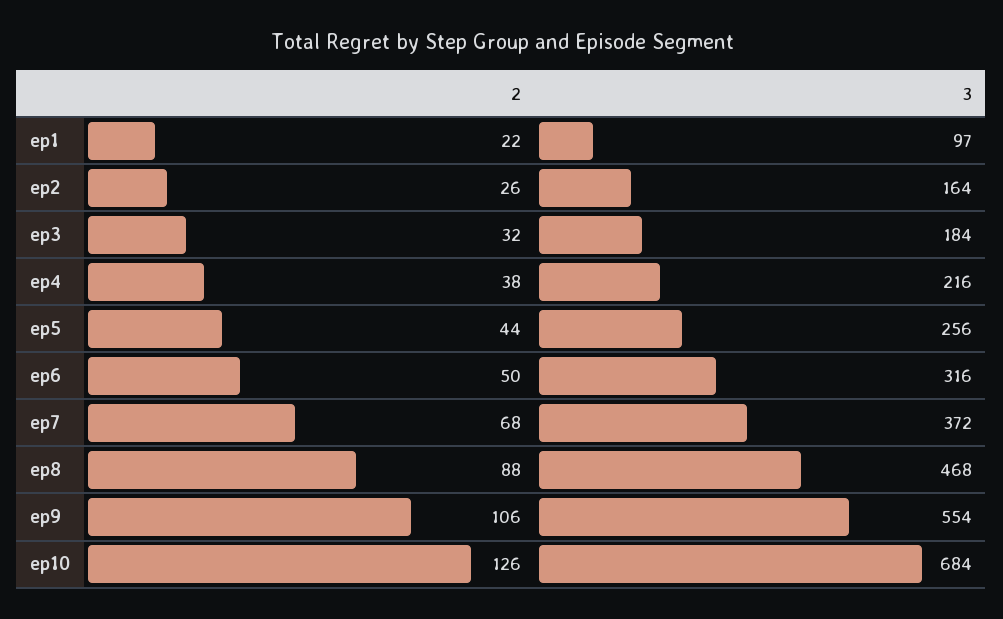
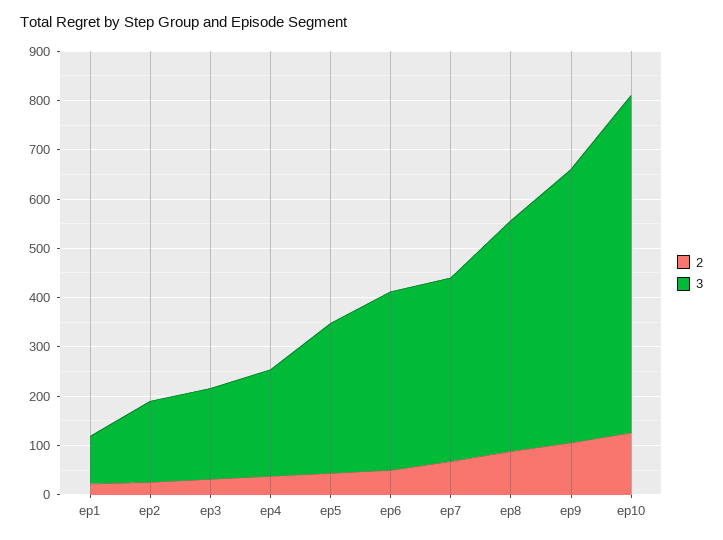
3, ep5: 256 -> 300
3, ep6: 316 -> 360

